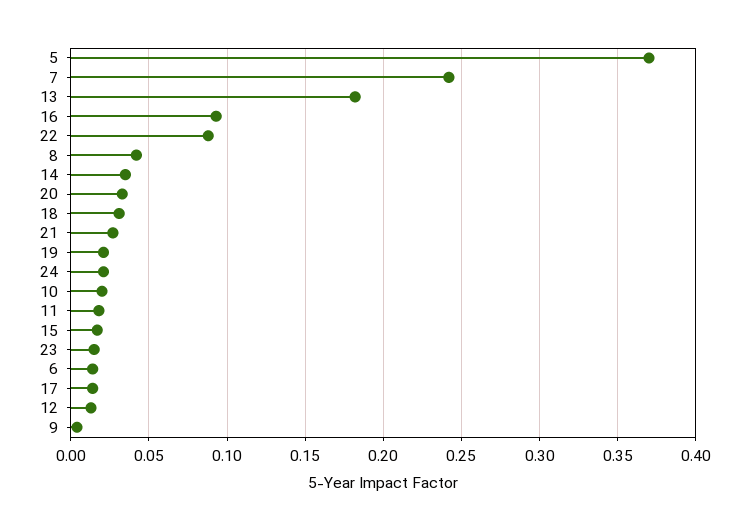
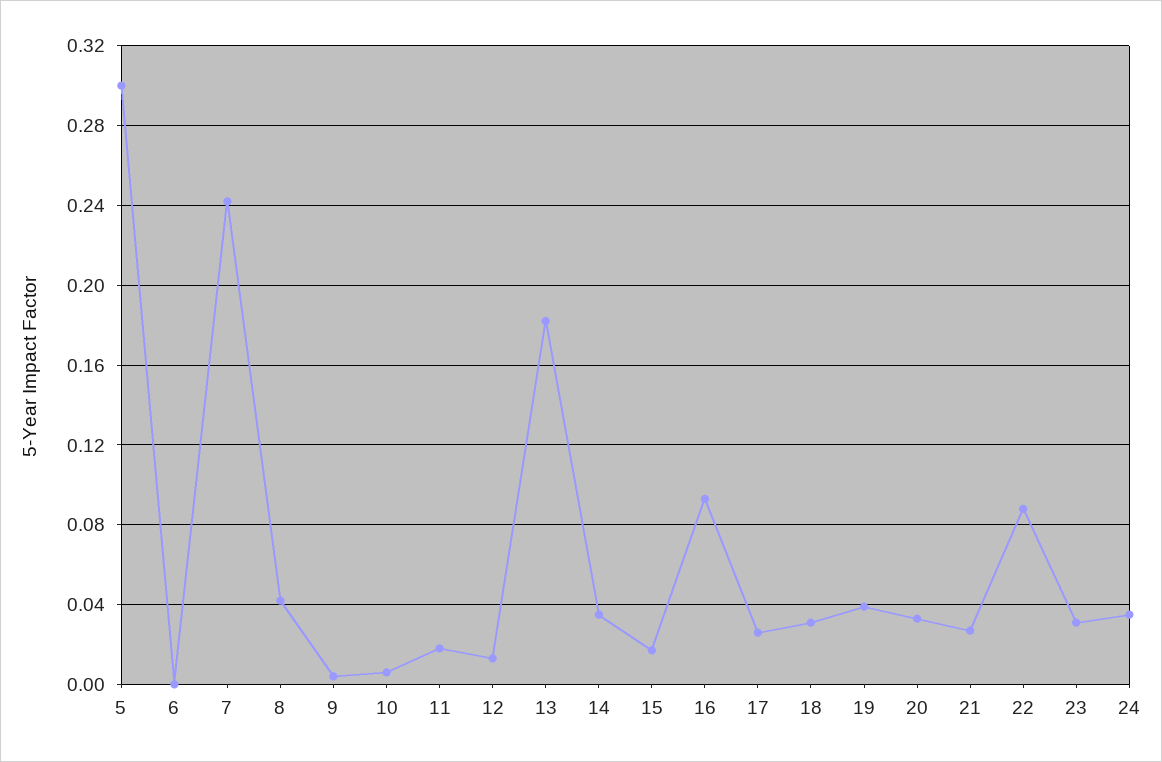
5: 0.37 -> 0.3
19: 0.02 -> 0.04
24: 0.02 -> 0.035
10: 0.02 -> 0.005
23: 0.015 -> 0.03
6: 0.015 -> 0
17: 0.015 -> 0.025

